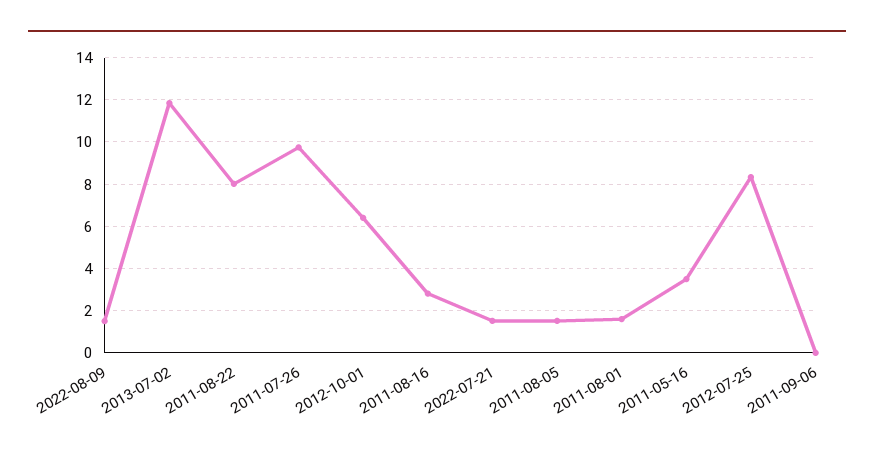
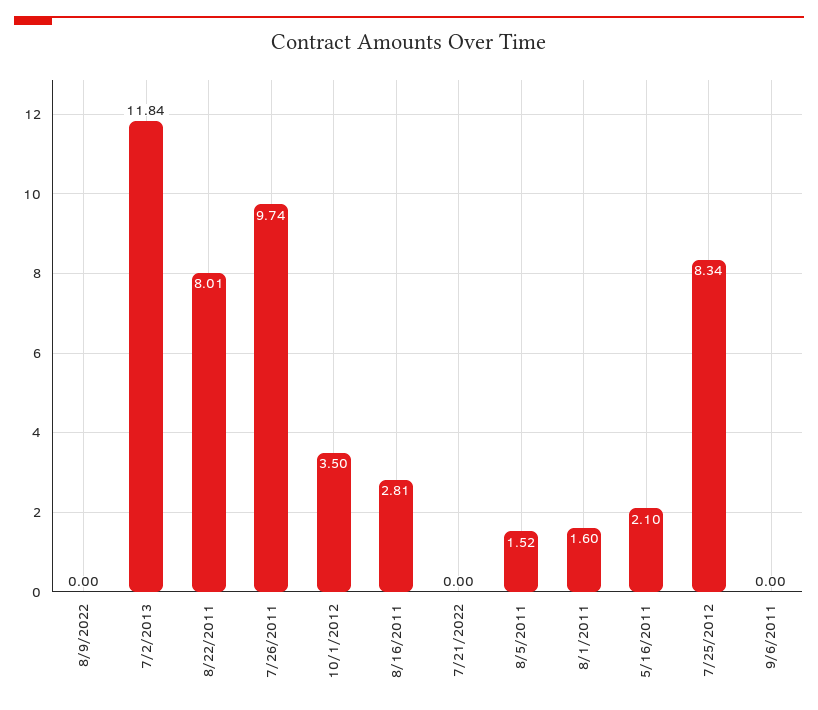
2022-08-09: 1.5 -> 0
2012-10-01: 6.5 -> 3.5
2022-07-21: 1.5 -> 0
2011-05-16: 3.5 -> 2.1

